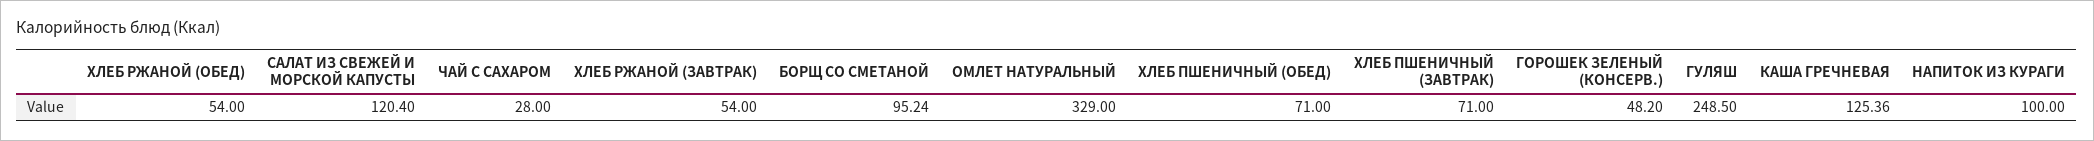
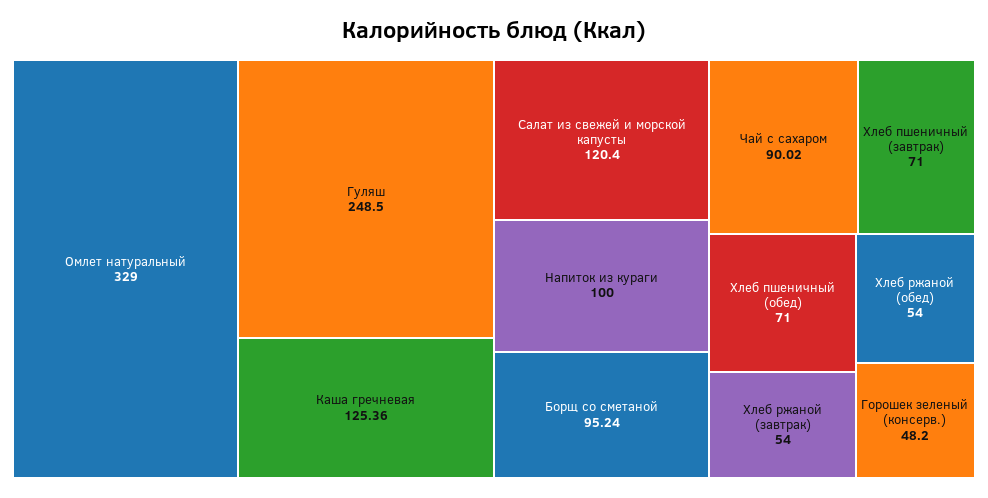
ЧАЙ С САХАРОМ: 28 -> 90.02

